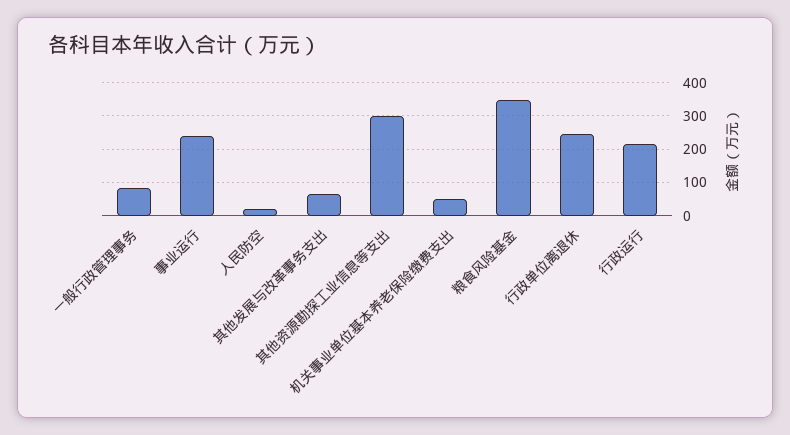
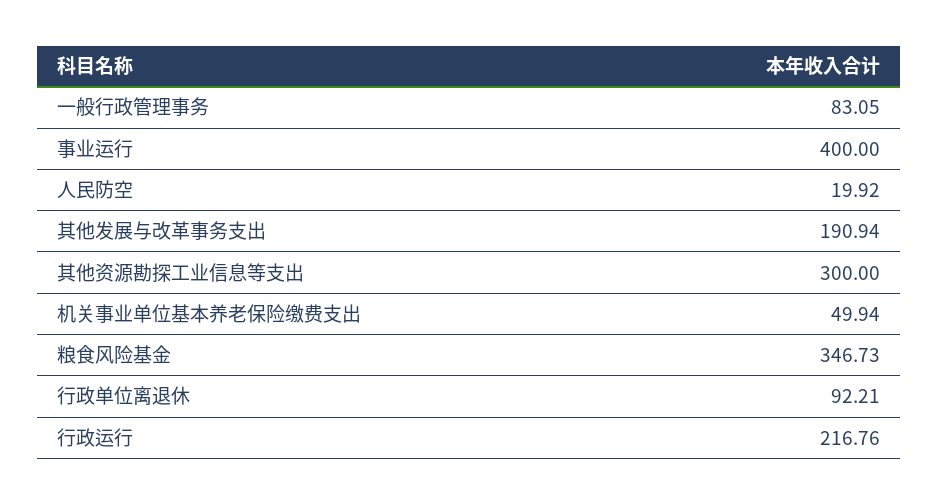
事业运行: 240 -> 400
其他发展与改革事务支出: 60 -> 190.94
行政单位离退休: 240 -> 92.21

